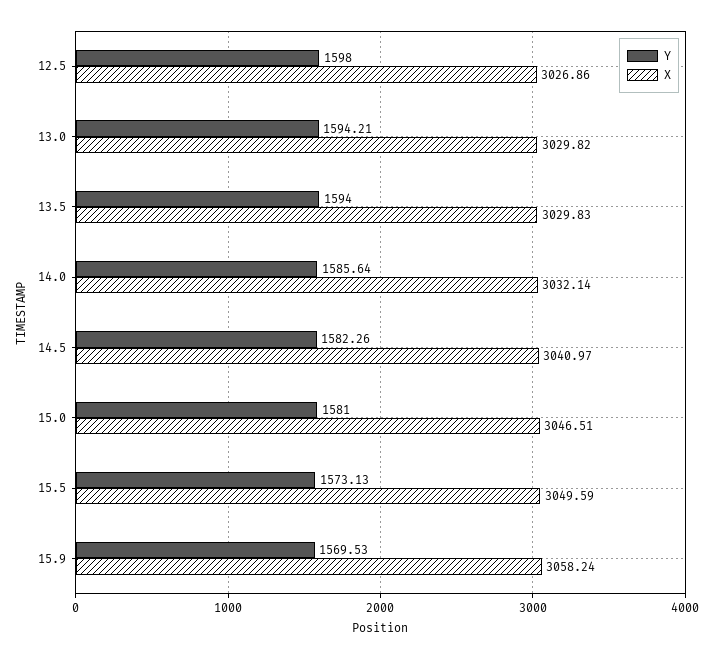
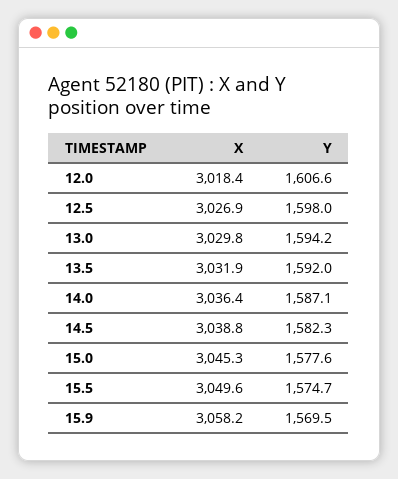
Y, 13.5: 1594 -> 1592
X, 13.5: 3029.83 -> 3031.9
Y, 14.0: 1585.64 -> 1587.1
X, 14.0: 3032.14 -> 3036.4
X, 14.5: 3040.97 -> 3038.8
Y, 15.0: 1581 -> 1577.6
X, 15.0: 3046.51 -> 3045.3
Y, 15.5: 1573.13 -> 1574.7
X, 12.0: none -> 3018.4
Y, 12.0: none -> 1606.6

